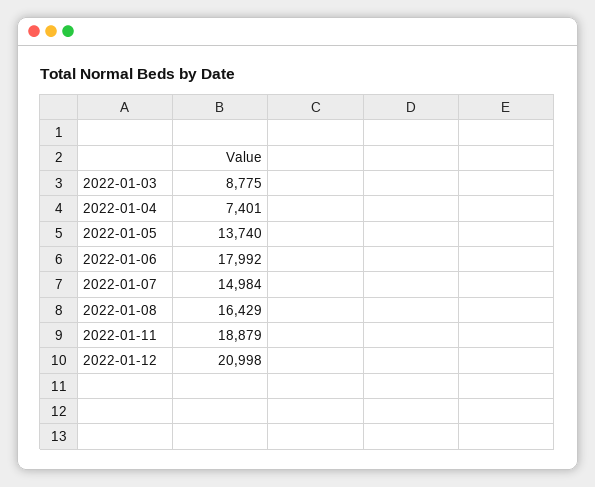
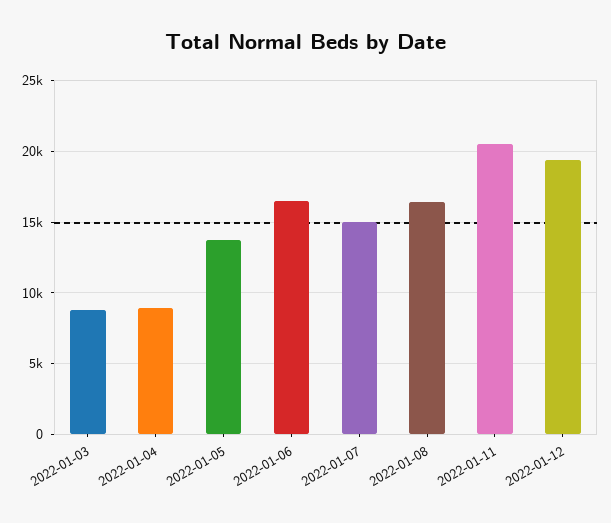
2022-01-04: 7401 -> 9000
2022-01-06: 17992 -> 16500
2022-01-11: 18879 -> 20500
2022-01-12: 20998 -> 19500

